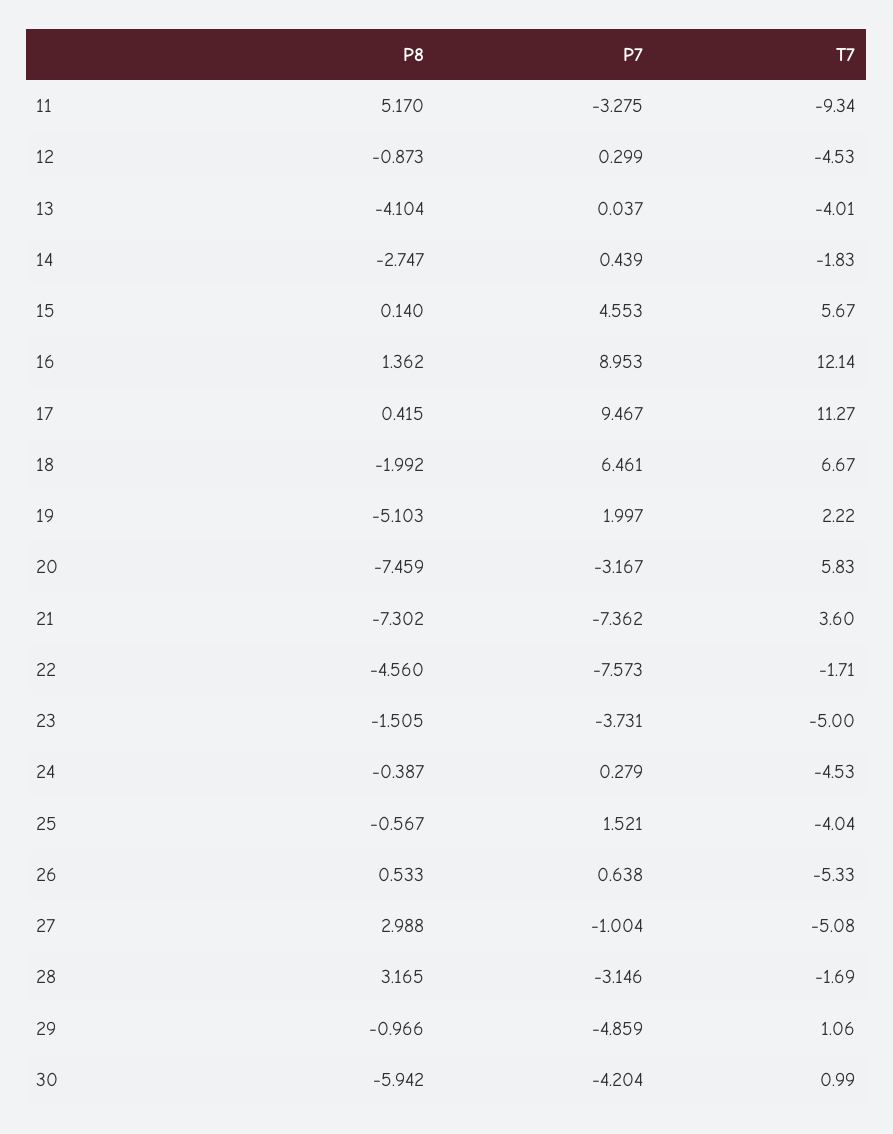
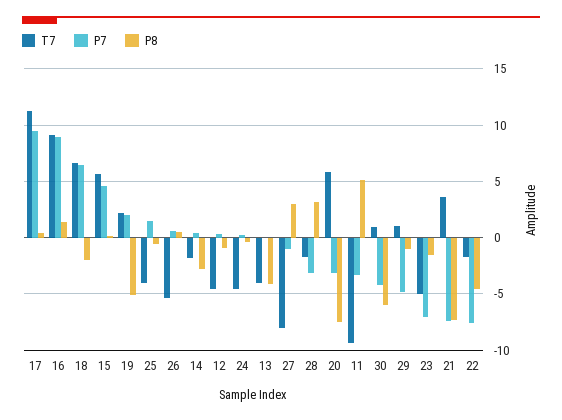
T7, 16: 12.14 -> 9
P7, 23: -3.731 -> -7
T7, 27: -5.08 -> -8

